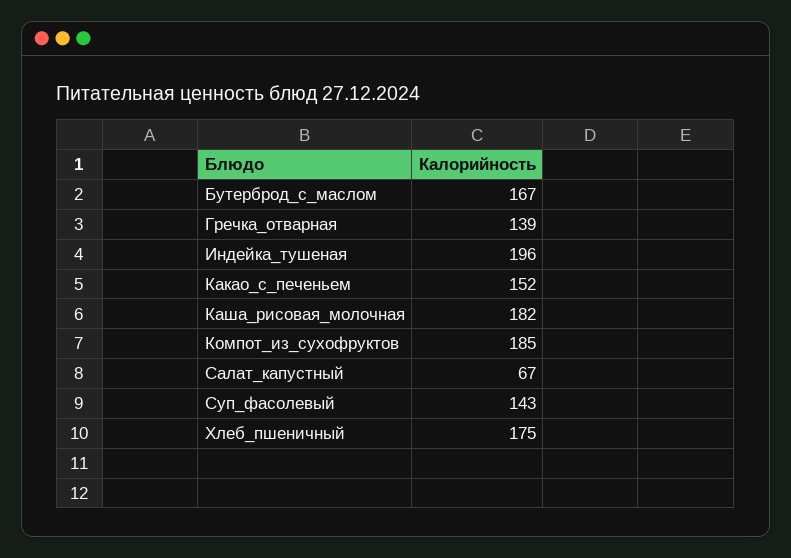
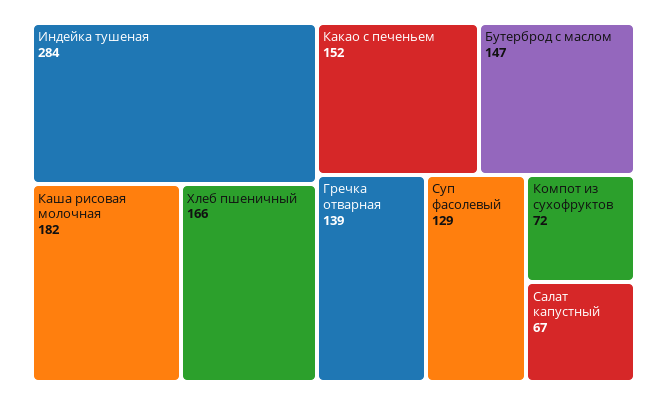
Бутерброд_с_маслом: 167 -> 147
Индейка_тушеная: 196 -> 284
Компот_из_сухофруктов: 185 -> 72
Суп_фасолевый: 143 -> 129
Хлеб_пшеничный: 175 -> 166

